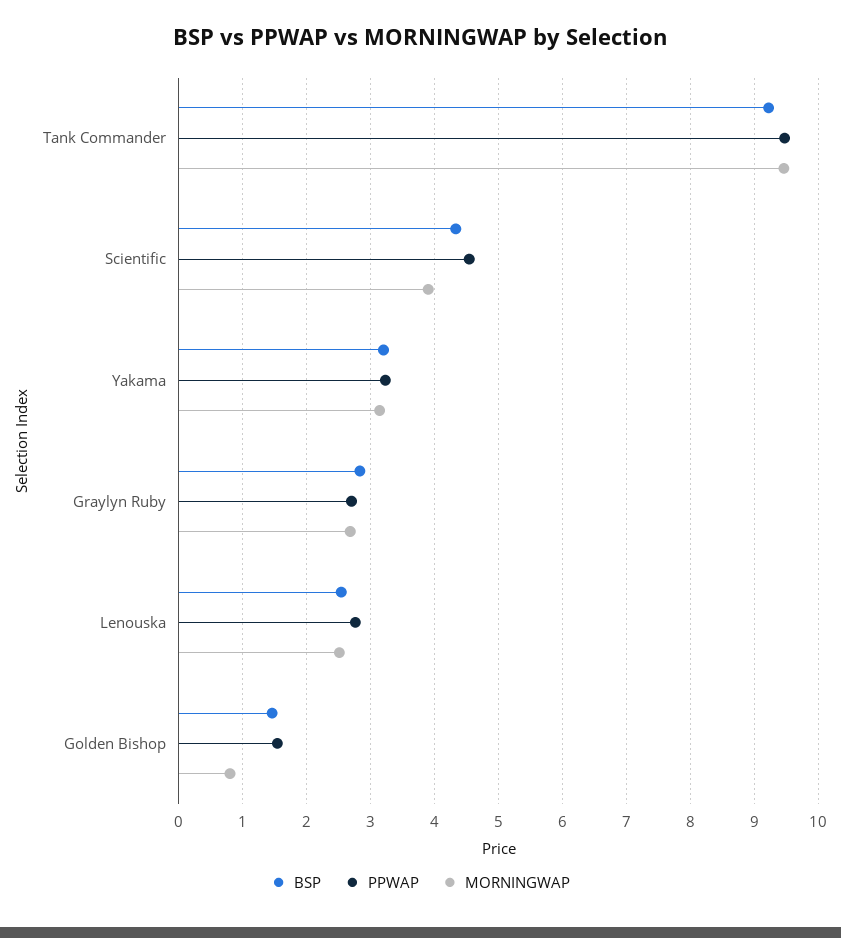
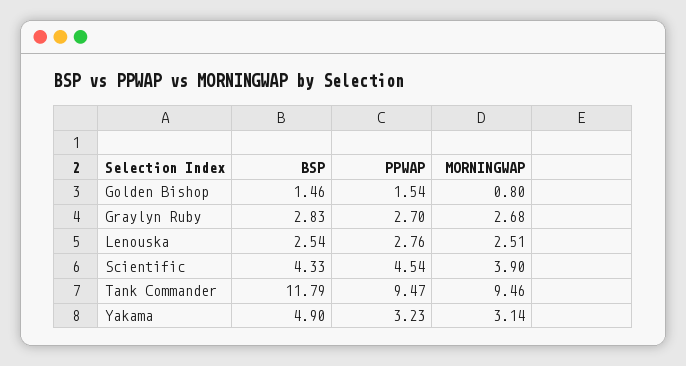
BSP, Tank Commander: 9.2 -> 11.79
BSP, Yakama: 3.2 -> 4.9

